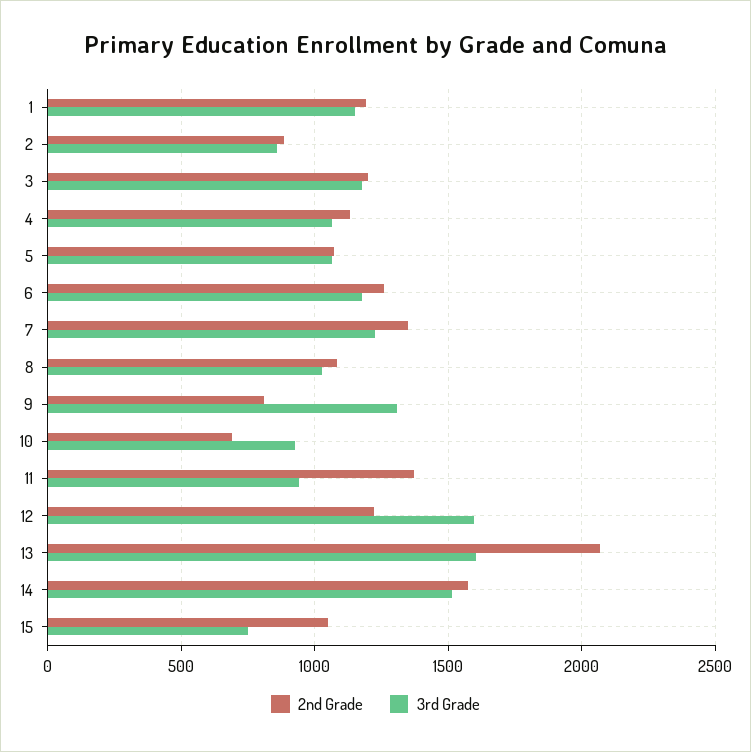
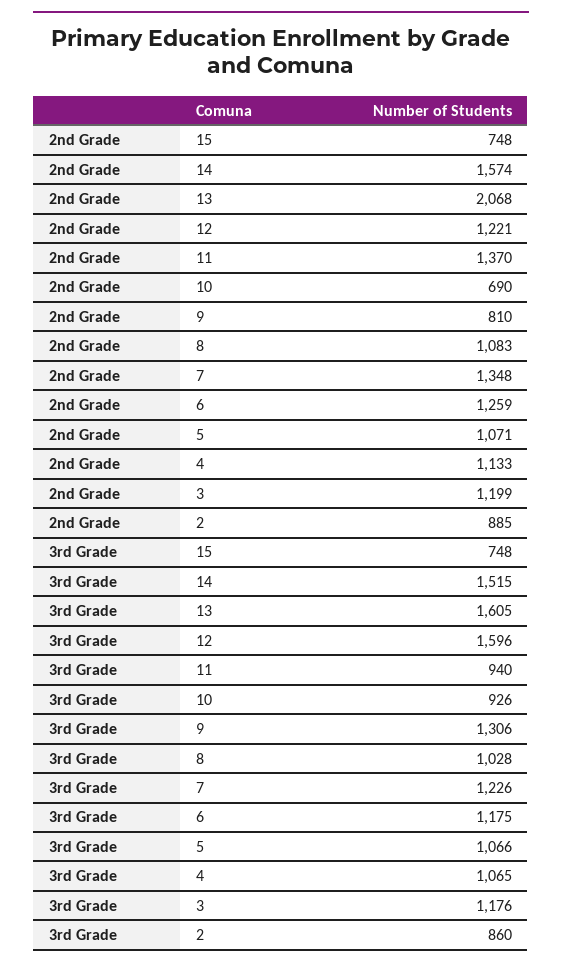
2nd Grade, 1: 1200 -> none
3rd Grade, 1: 1150 -> none
2nd Grade, 15: 1050 -> 748

